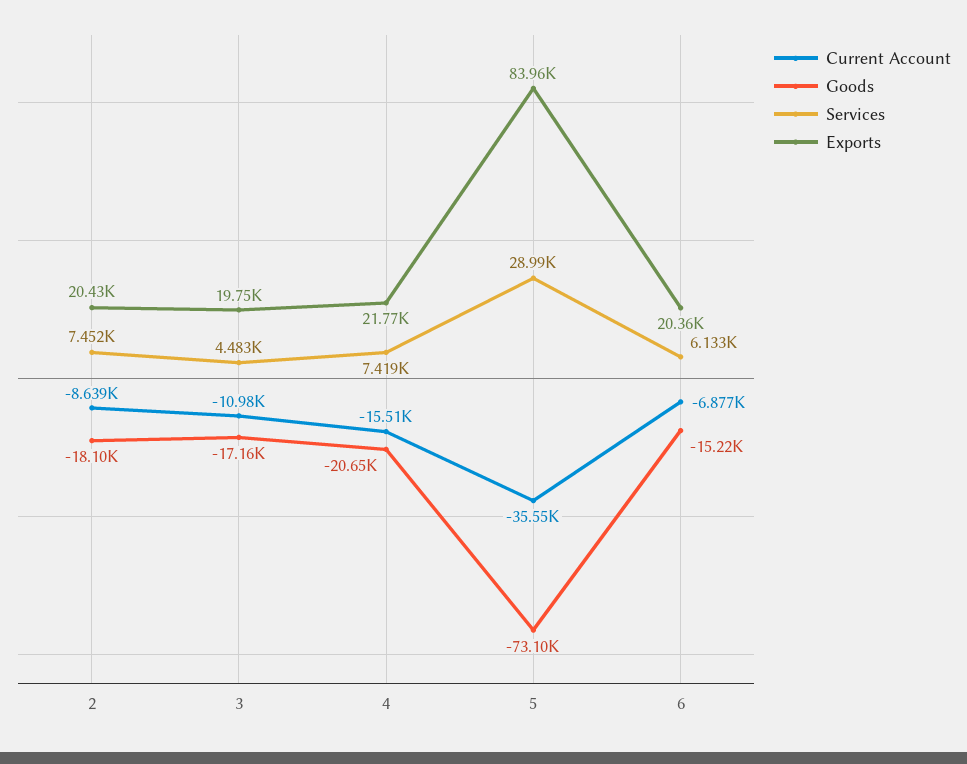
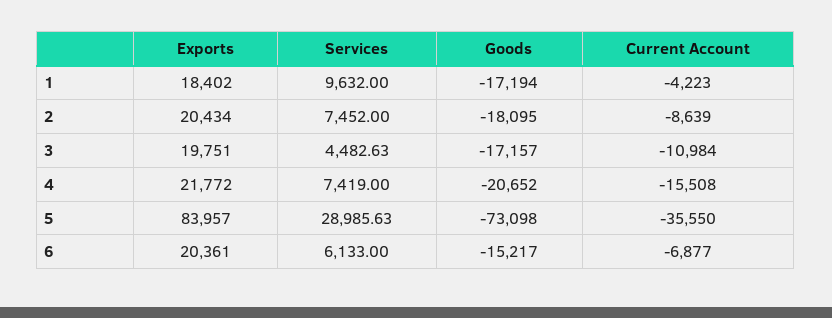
Exports, 1: none -> 18402
Services, 1: none -> 9632
Goods, 1: none -> -17194
Current Account, 1: none -> -4223

